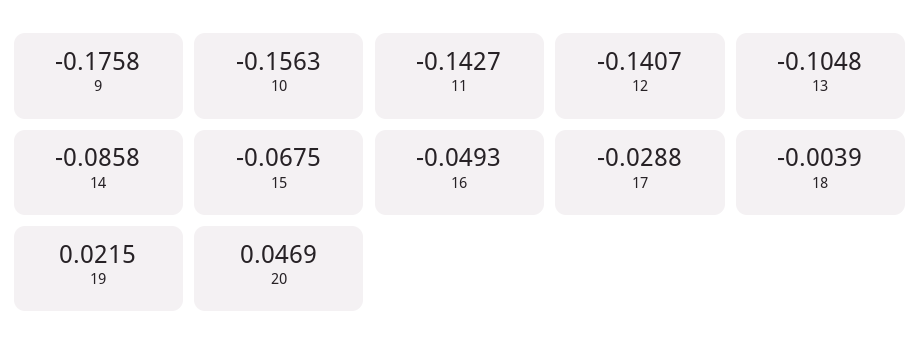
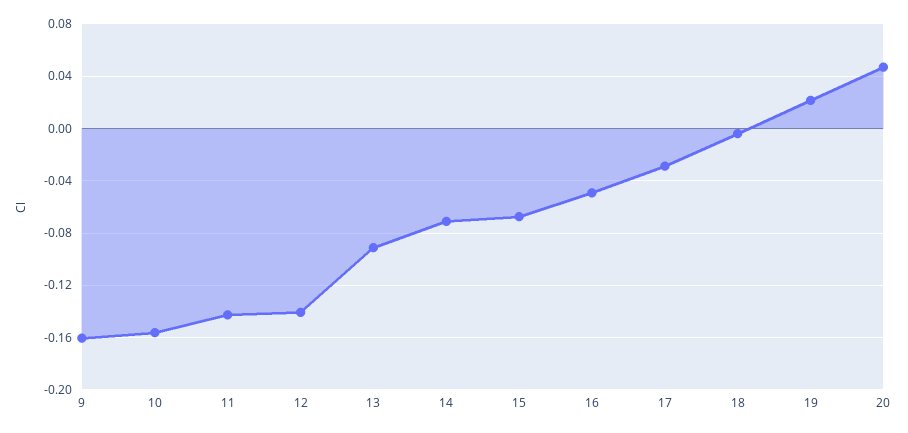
9: -0.1758 -> -0.16
13: -0.1048 -> -0.09
14: -0.0858 -> -0.07

